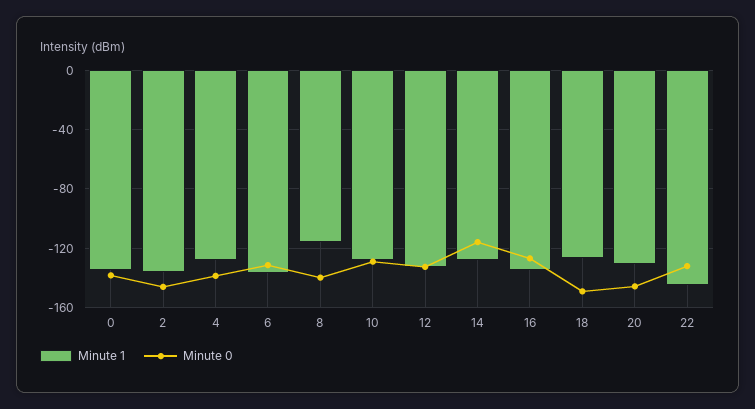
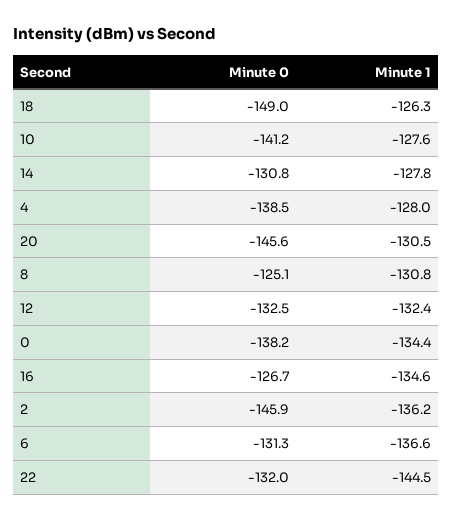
Minute 1, 8: -115 -> -130.8
Minute 0, 8: -140 -> -125.1
Minute 0, 10: -130 -> -141.2
Minute 0, 14: -115 -> -130.8

